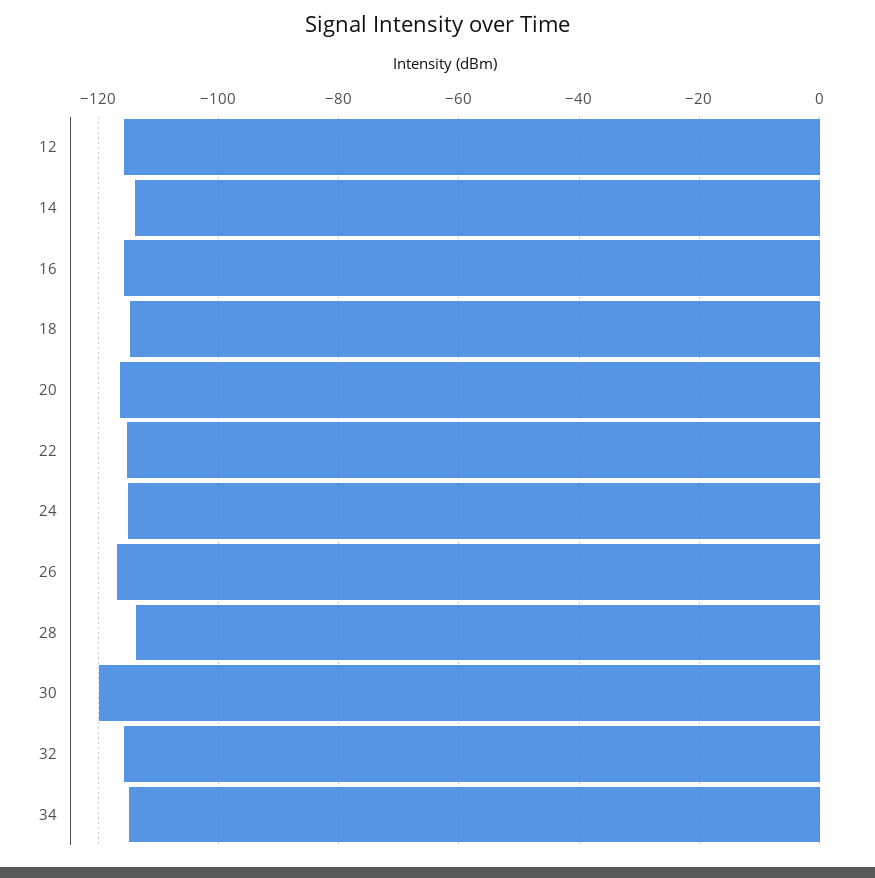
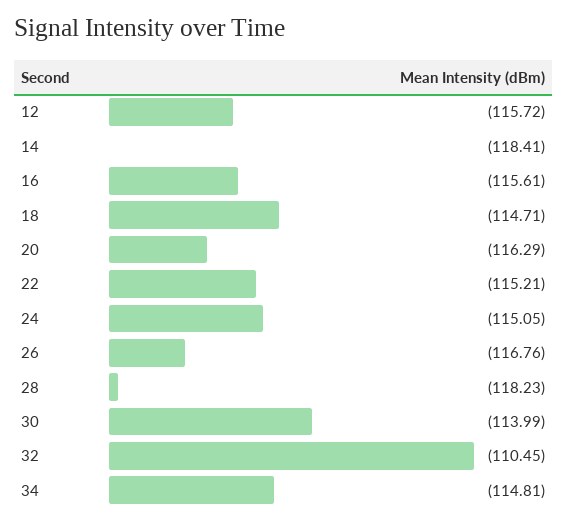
14: -114 -> -118.41
28: -114 -> -118.23
30: -120 -> -113.99
32: -116 -> -110.45

